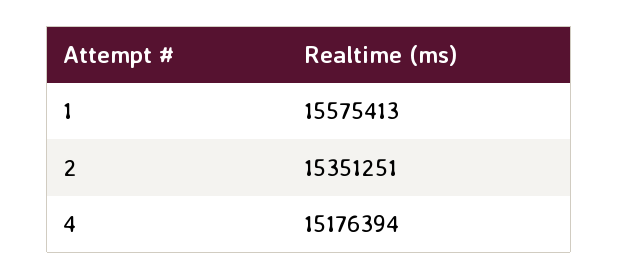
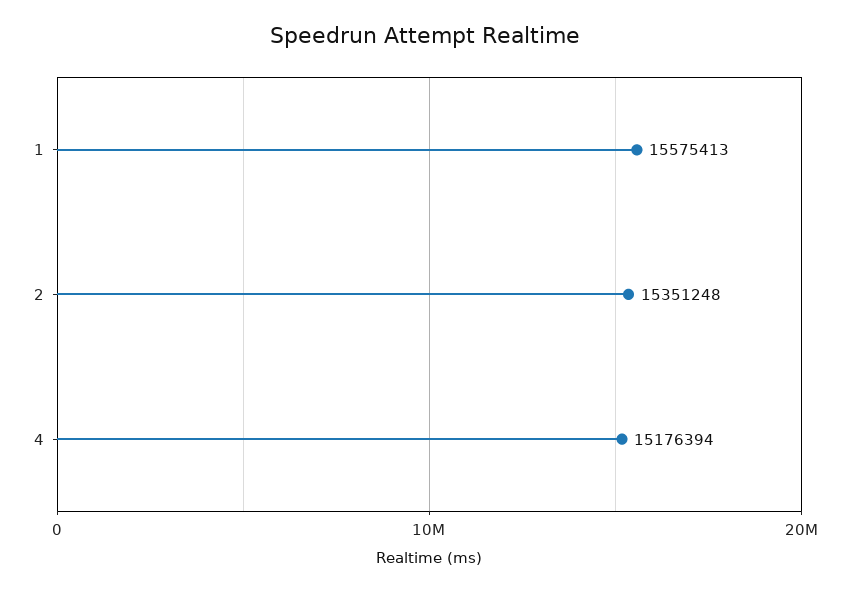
2: 15351251 -> 15351248

